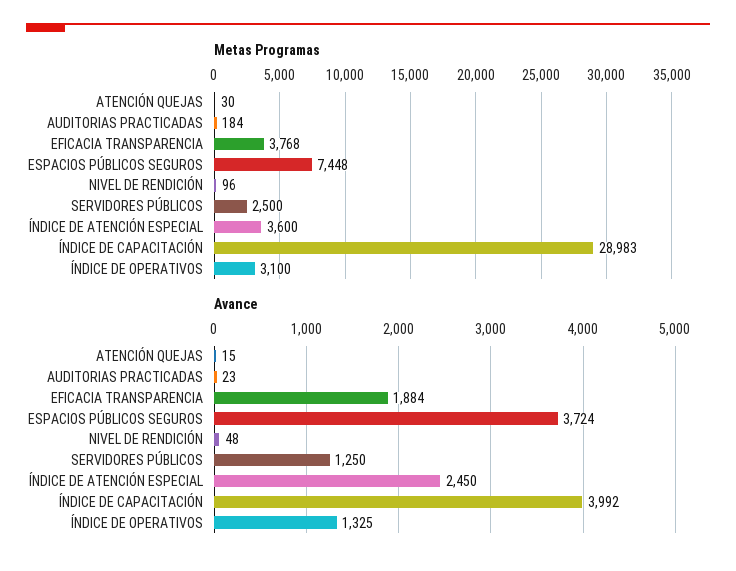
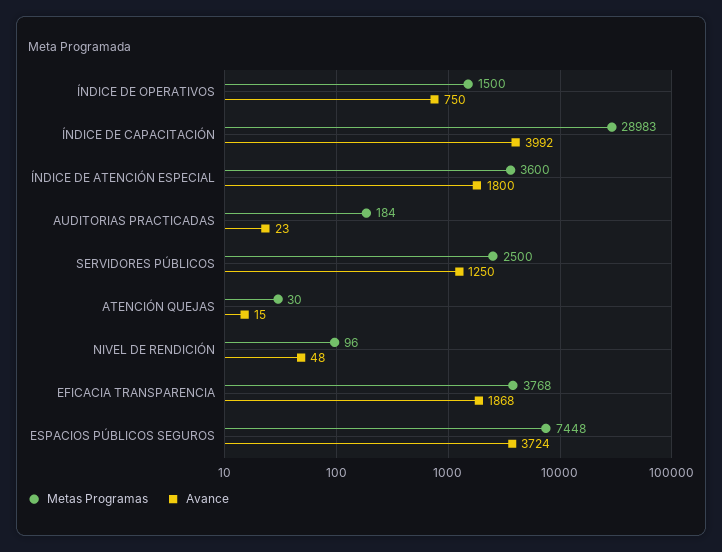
Metas Programas, ÍNDICE DE OPERATIVOS: 3100 -> 1500
Avance, EFICACIA TRANSPARENCIA: 1884 -> 1868
Avance, ÍNDICE DE ATENCIÓN ESPECIAL: 2450 -> 1800
Avance, ÍNDICE DE OPERATIVOS: 1325 -> 750

